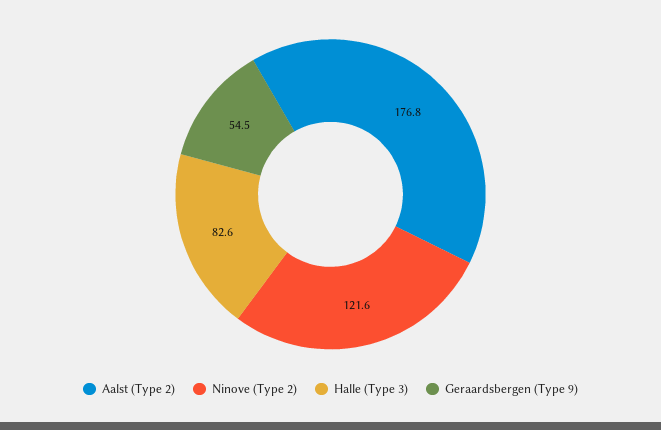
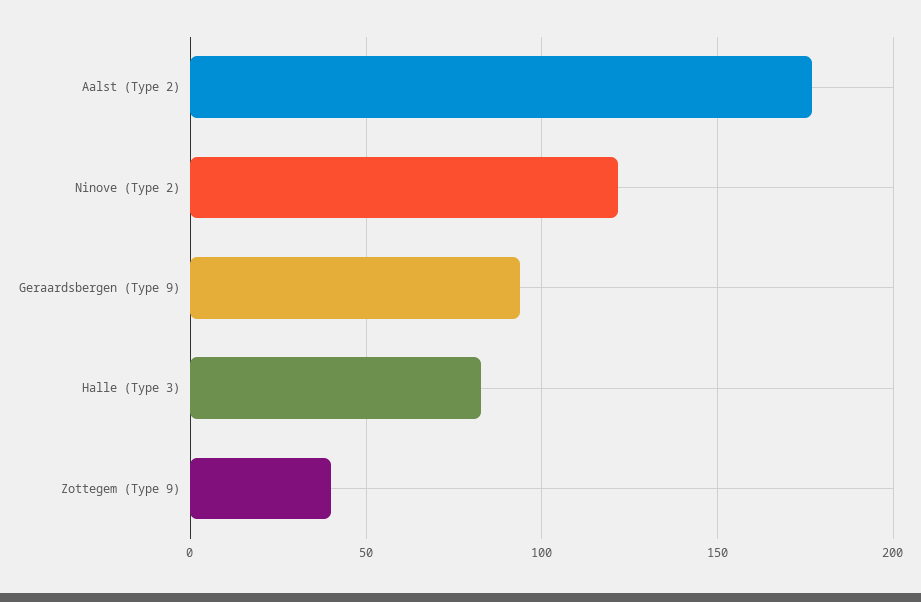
Geraardsbergen (Type 9): 54.5 -> 95
Zottegem (Type 9): none -> 40

